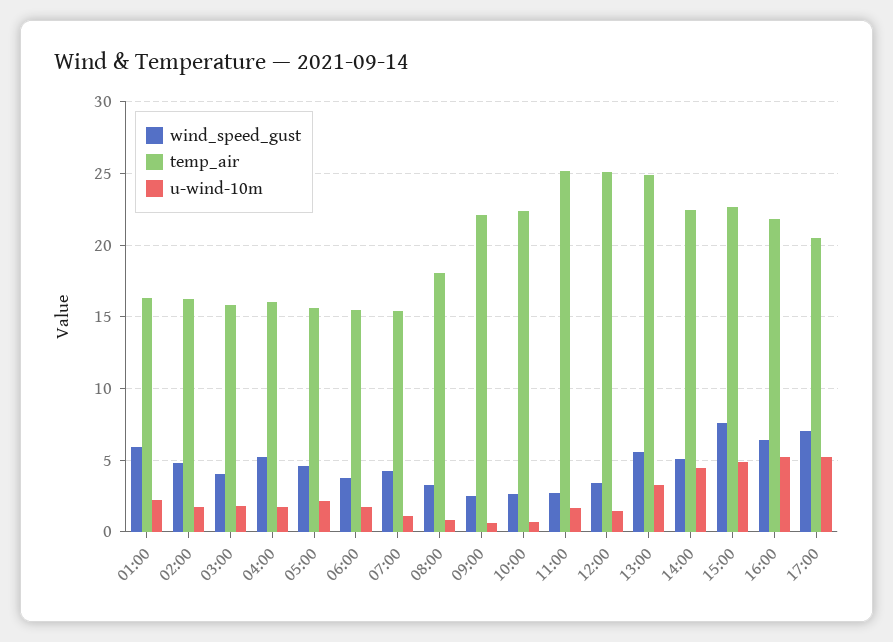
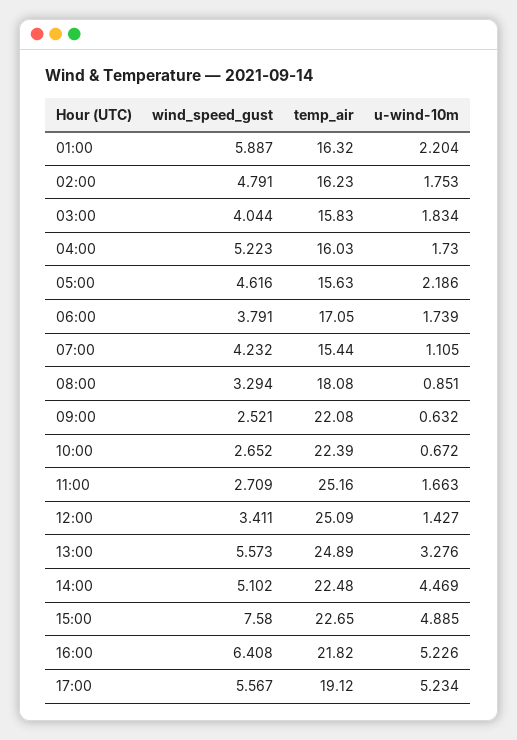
temp_air, 06:00: 15.5 -> 17.05
wind_speed_gust, 17:00: 7 -> 5.567
temp_air, 17:00: 20.5 -> 19.12

